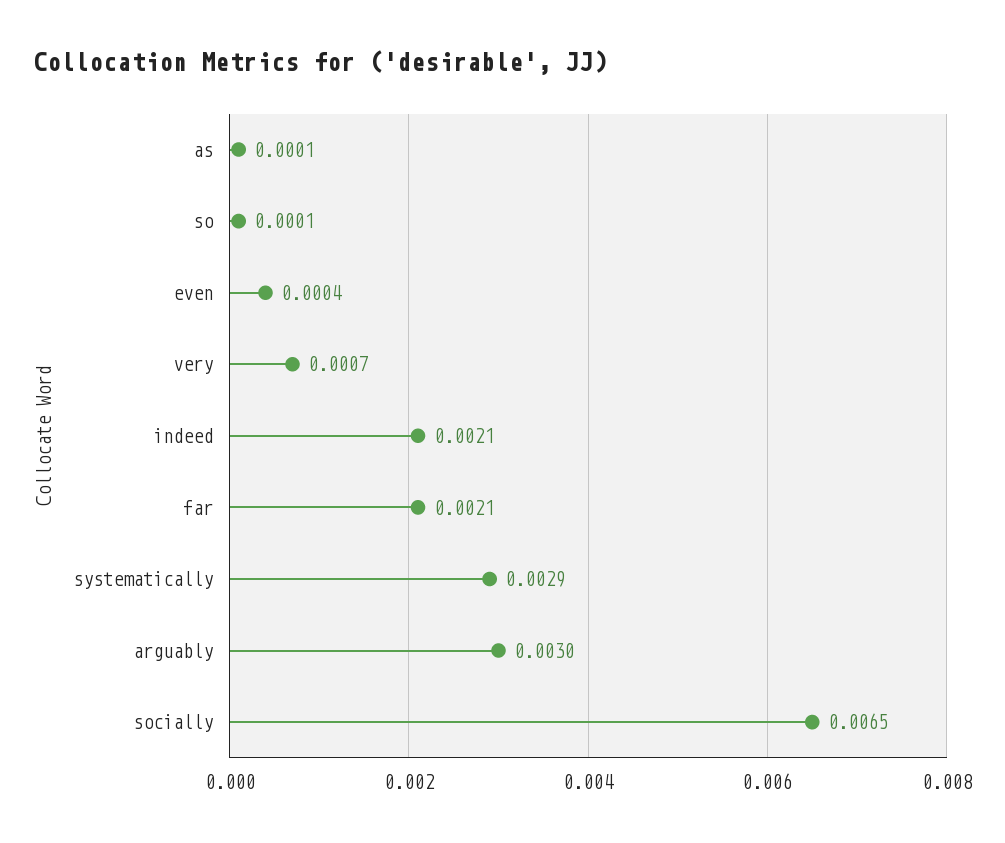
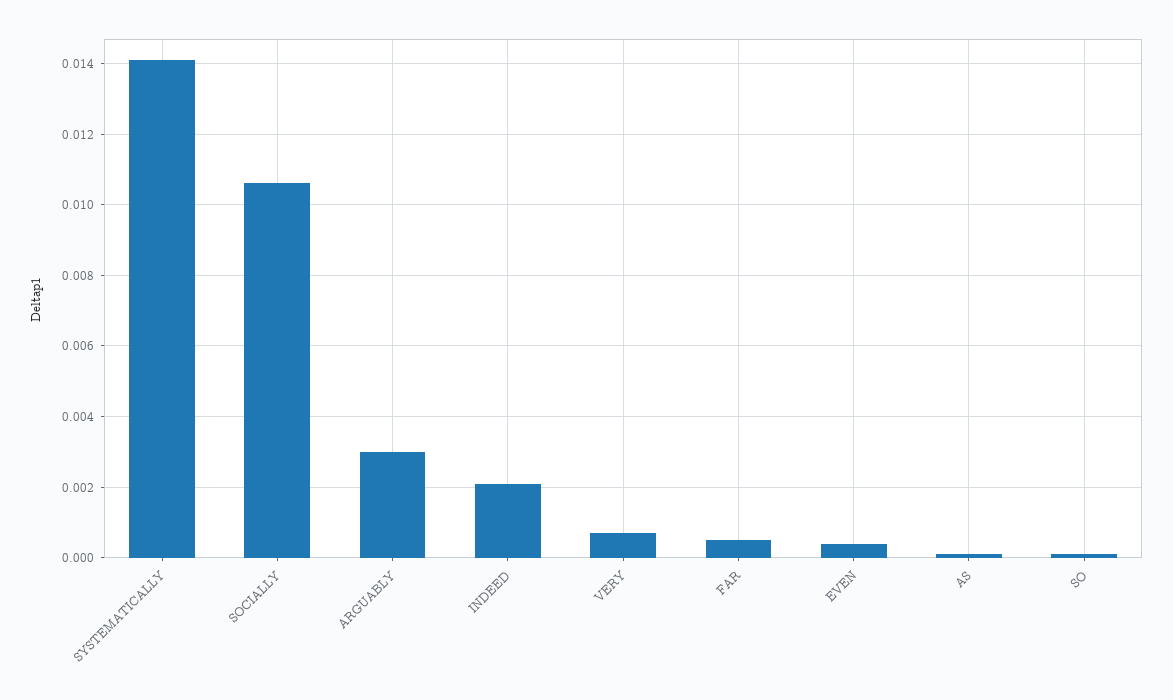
far: 0.0021 -> 0.0005
systematically: 0.0029 -> 0.014
socially: 0.0065 -> 0.0105

